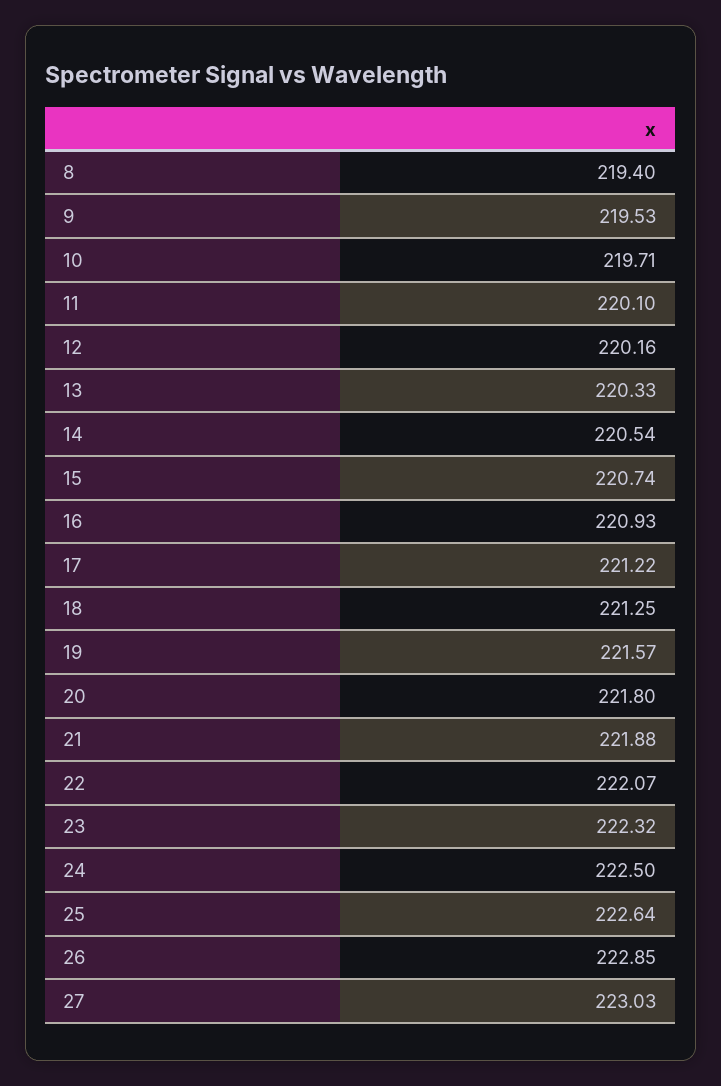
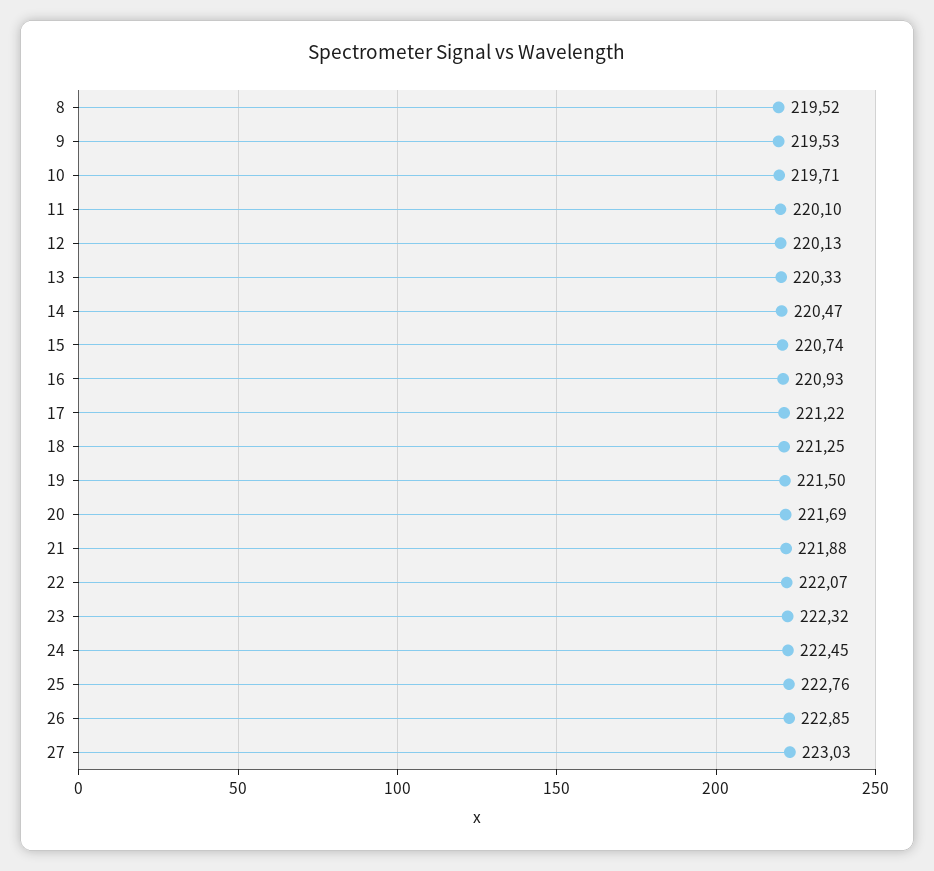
8: 219.4 -> 219.52
12: 220.16 -> 220.13
14: 220.54 -> 220.47
19: 221.57 -> 221.5
20: 221.8 -> 221.69
24: 222.5 -> 222.45
25: 222.64 -> 222.76

